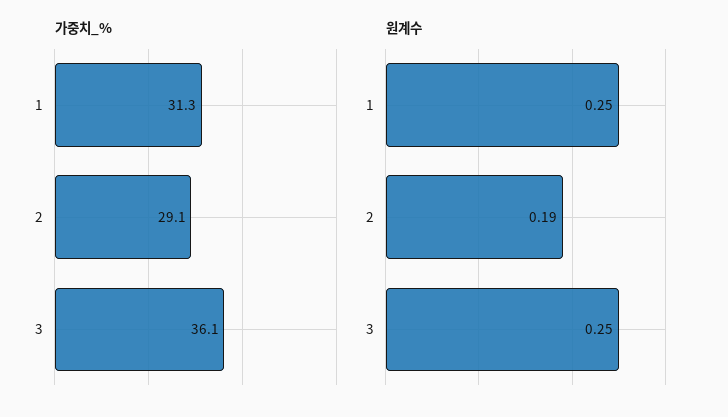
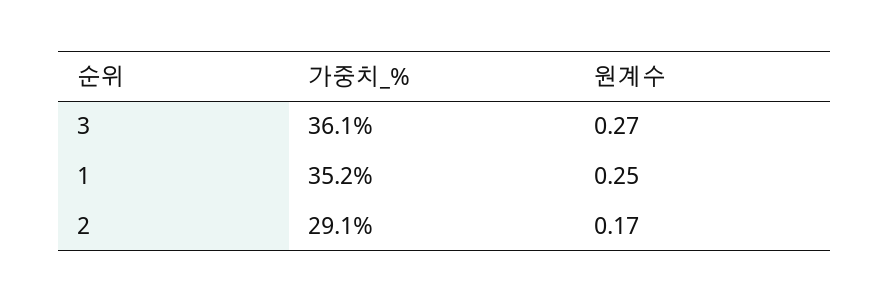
가중치_%, 1: 31.3 -> 35.2
원계수, 2: 0.19 -> 0.17
원계수, 3: 0.25 -> 0.27

